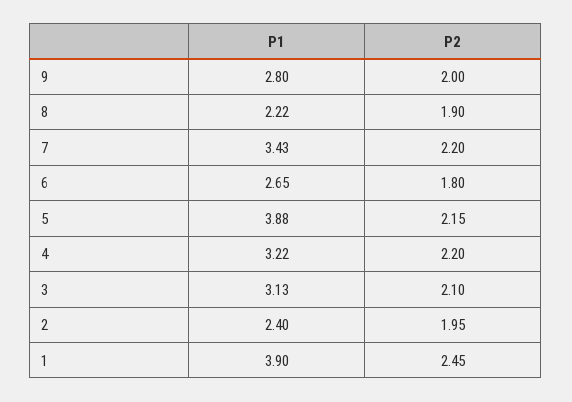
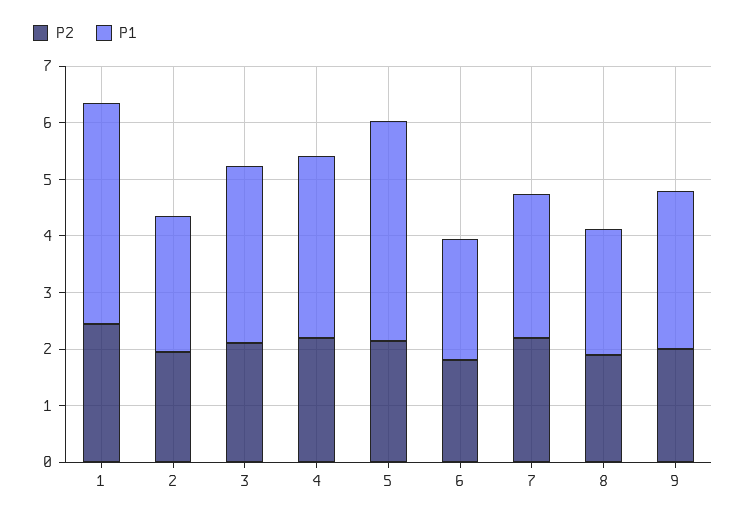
P1, 7: 3.43 -> 2.6
P1, 6: 2.65 -> 2.2

